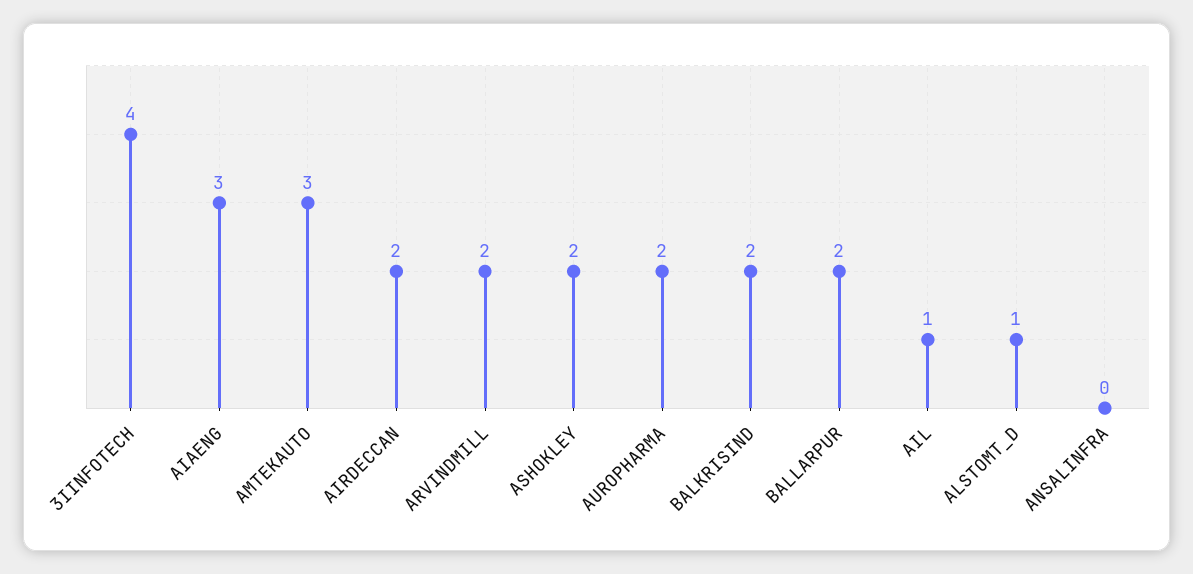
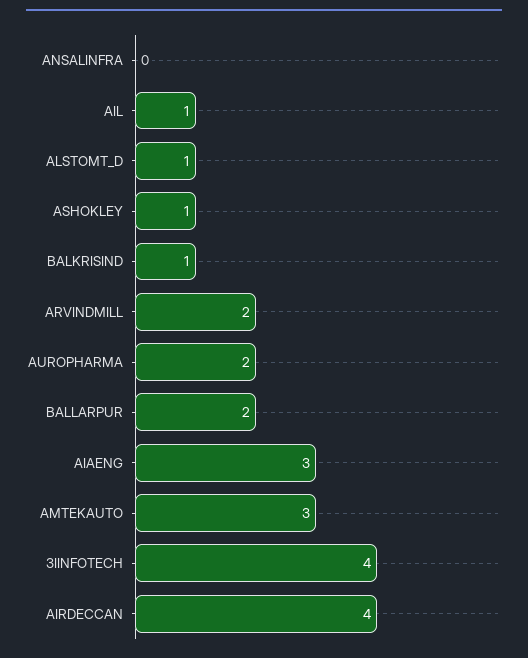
AIRDECCAN: 2 -> 4
ASHOKLEY: 2 -> 1
BALKRISIND: 2 -> 1

